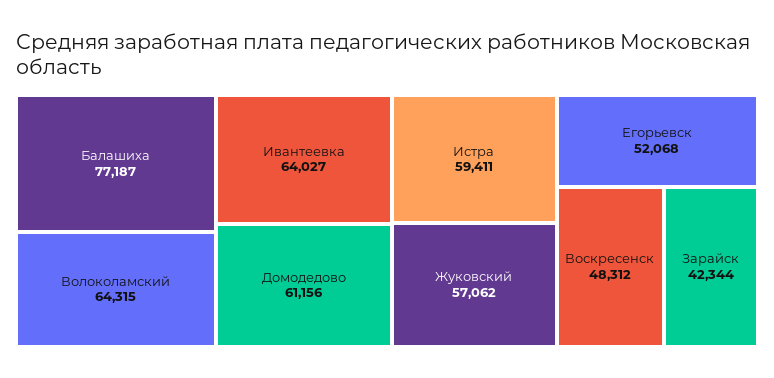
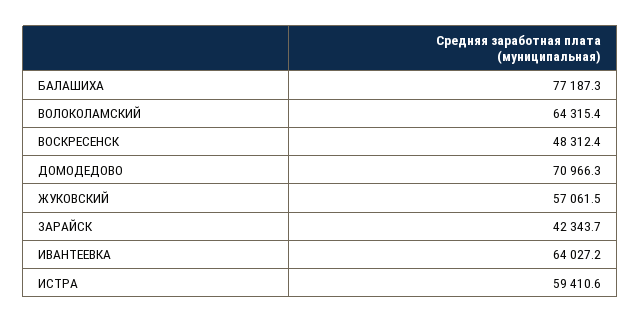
Домодедово: 61156 -> 70966.3
Егорьевск: 52068 -> none

